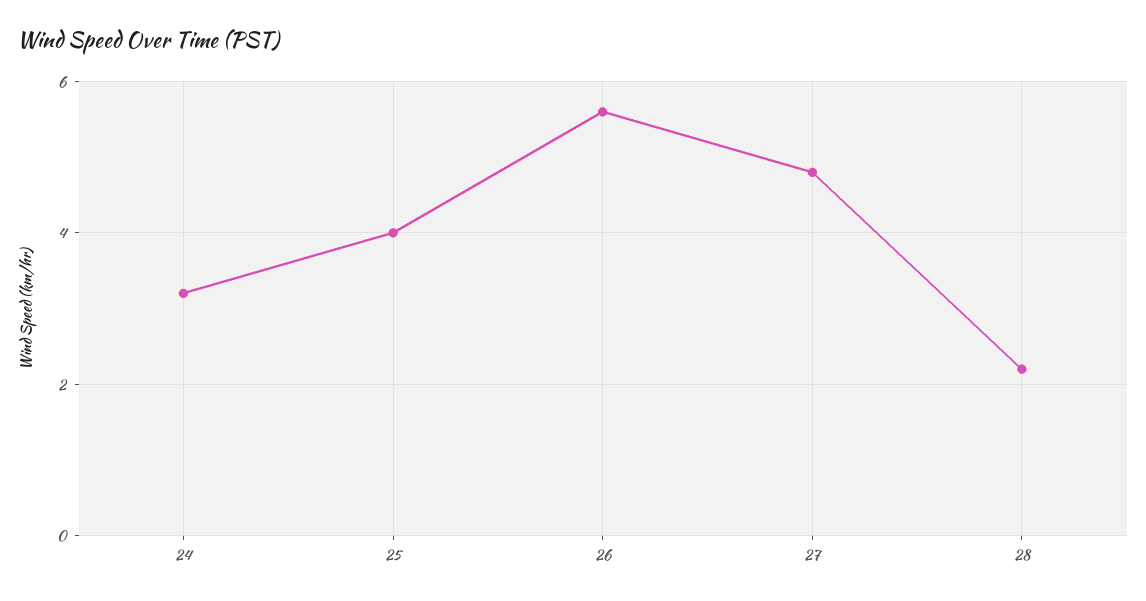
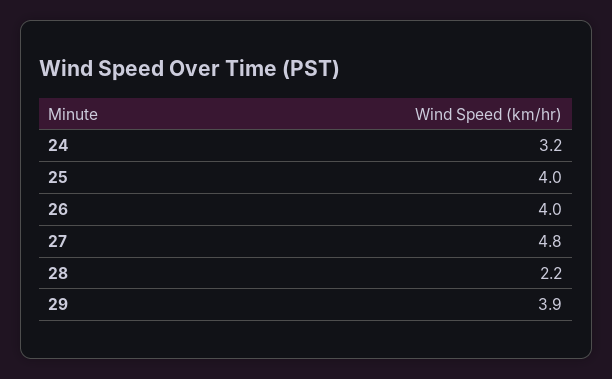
26: 5.5 -> 4
29: none -> 3.9

